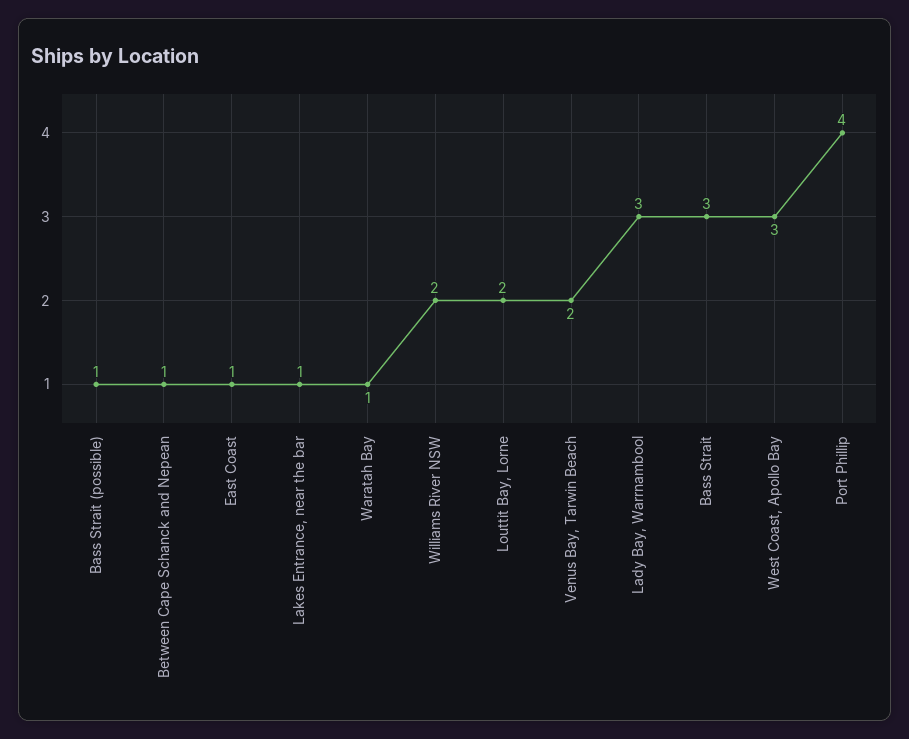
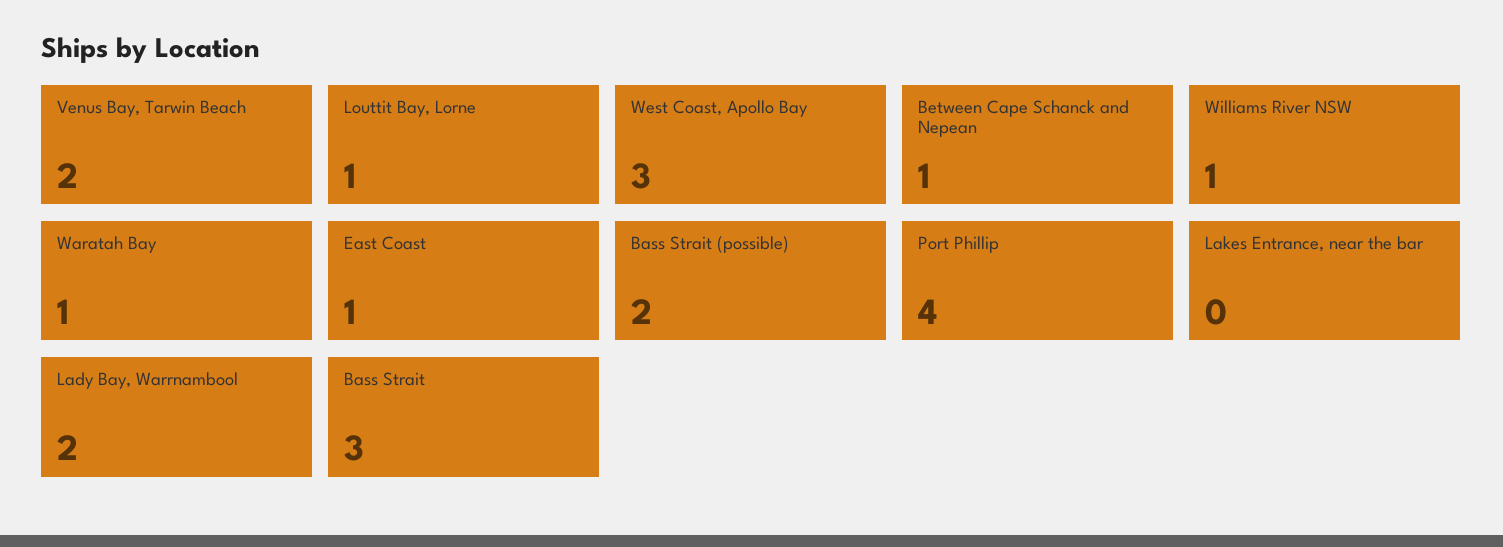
Bass Strait (possible): 1 -> 2
Lakes Entrance, near the bar: 1 -> 0
Williams River NSW: 2 -> 1
Louttit Bay, Lorne: 2 -> 1
Lady Bay, Warrnambool: 3 -> 2

